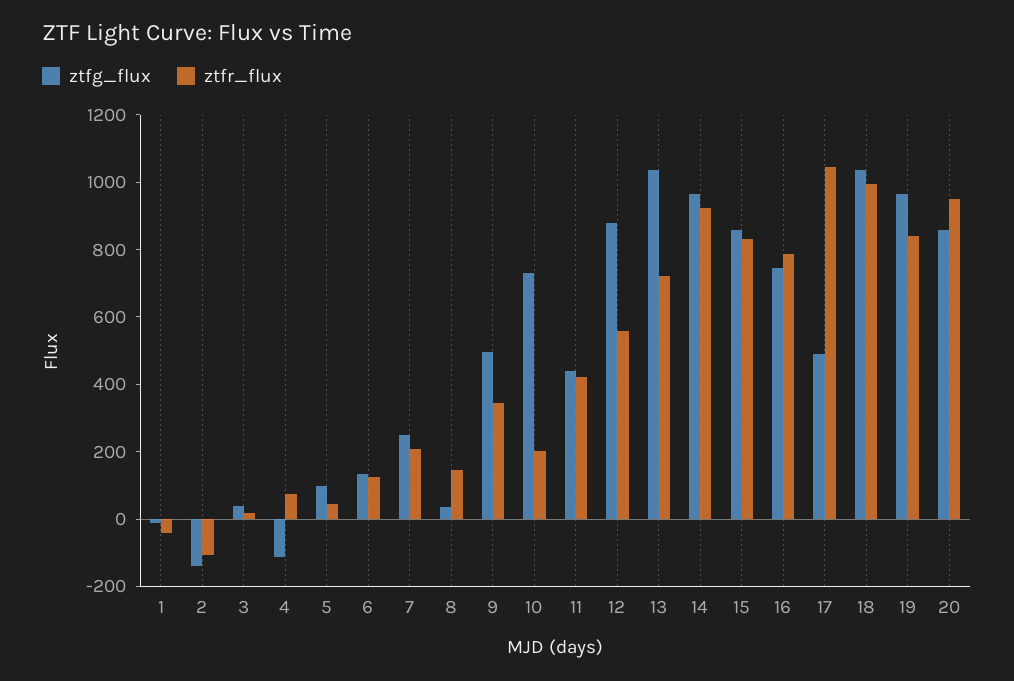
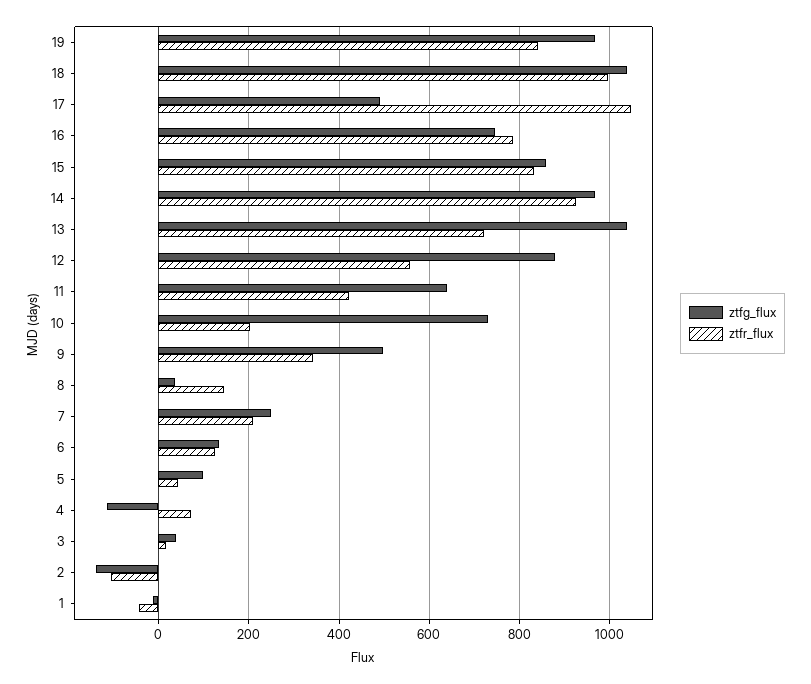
ztfg_flux, 11: 450 -> 640
ztfg_flux, 20: 850 -> none
ztfr_flux, 20: 950 -> none

